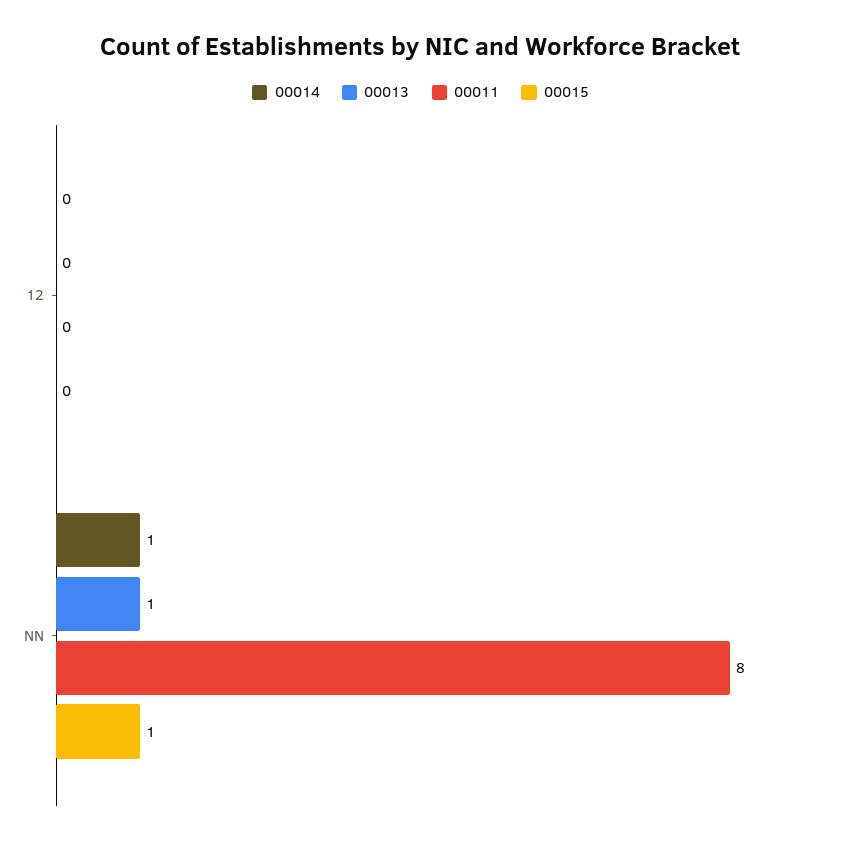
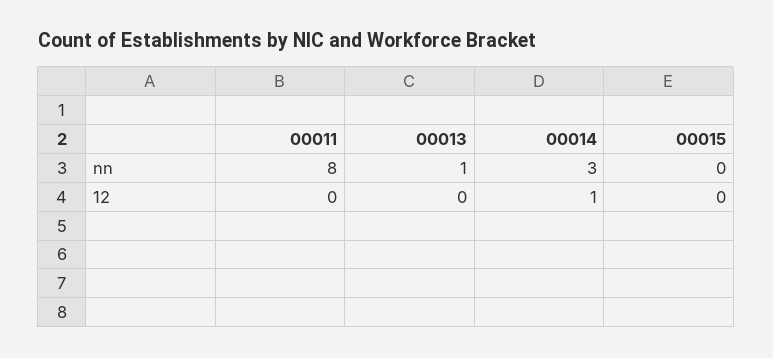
00014, 12: 0 -> 1
00014, NN: 1 -> 3
00015, NN: 1 -> 0

